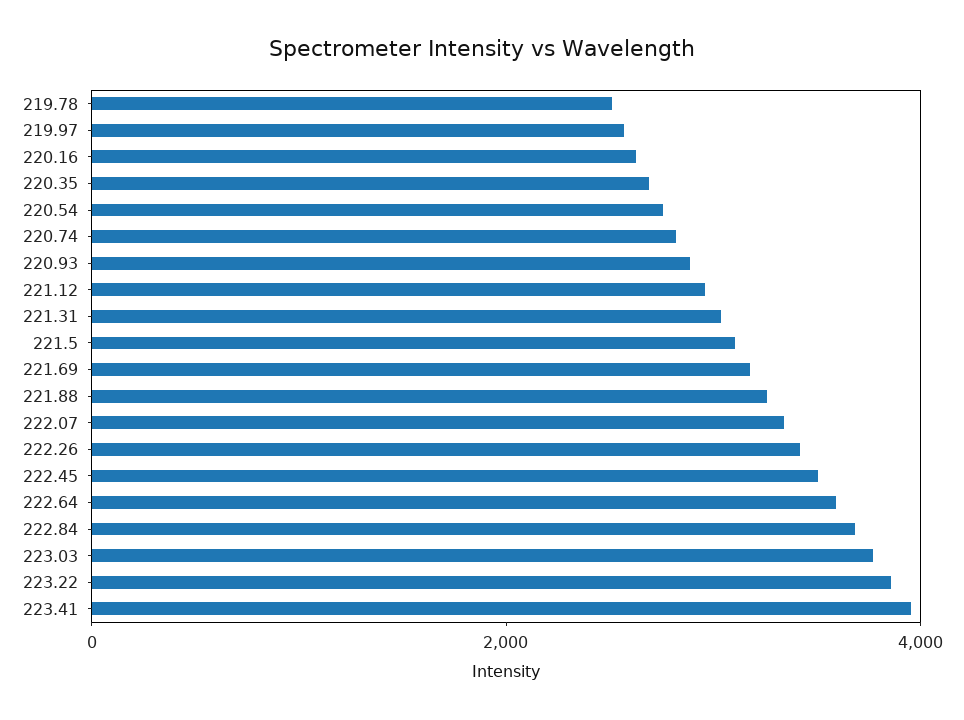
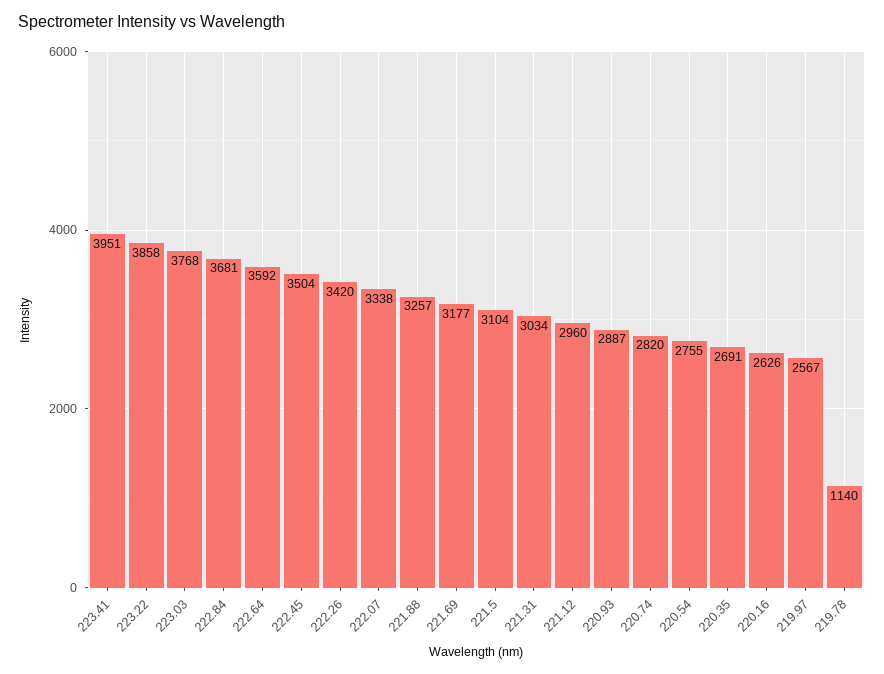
219.78: 2500 -> 1140

